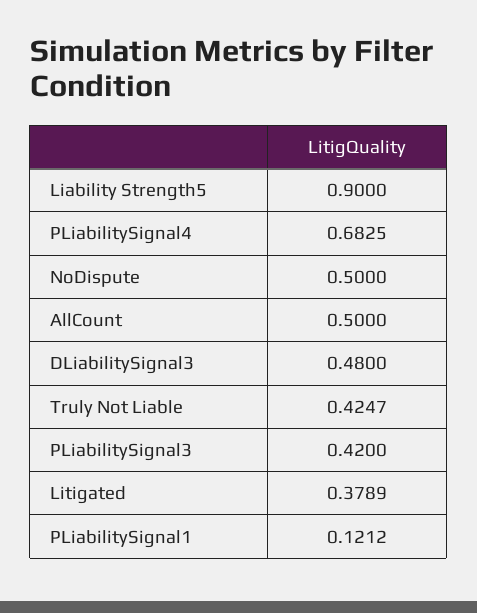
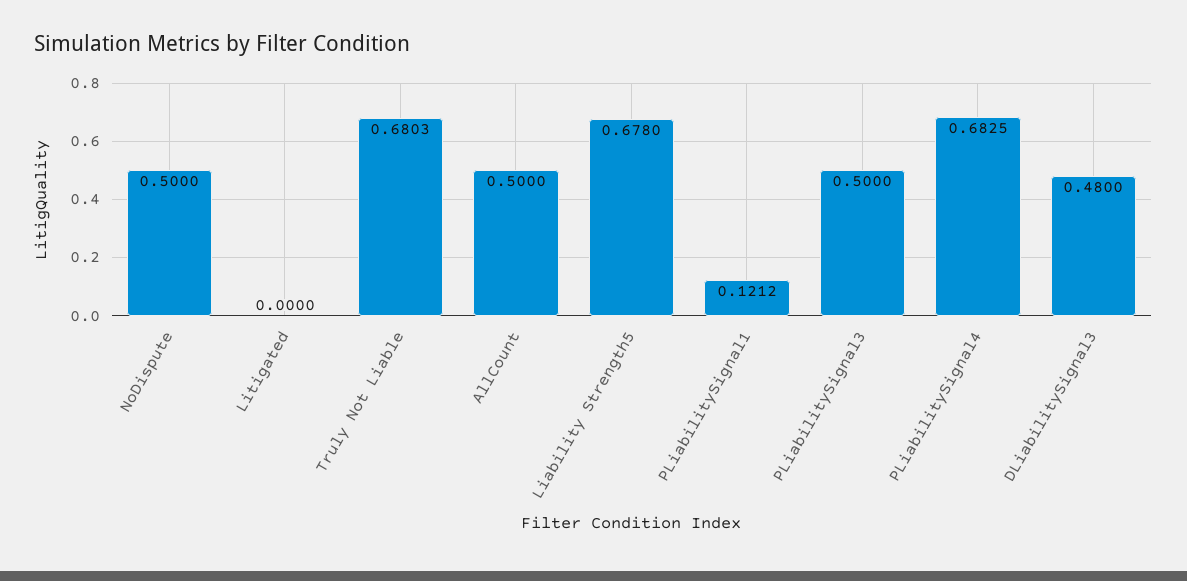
Liability Strength5: 0.9 -> 0.678
Truly Not Liable: 0.4247 -> 0.6803
PLiabilitySignal3: 0.42 -> 0.5
Litigated: 0.3789 -> 0

